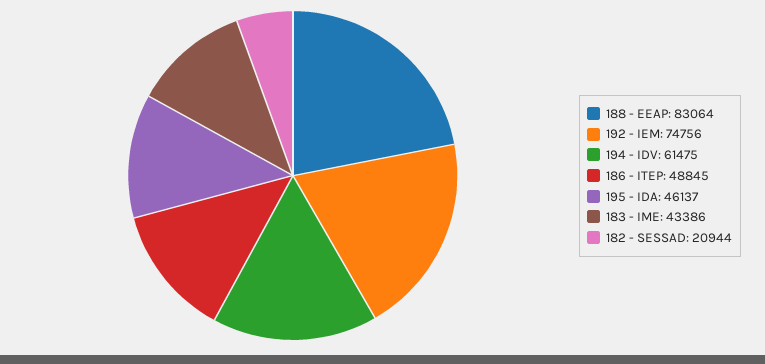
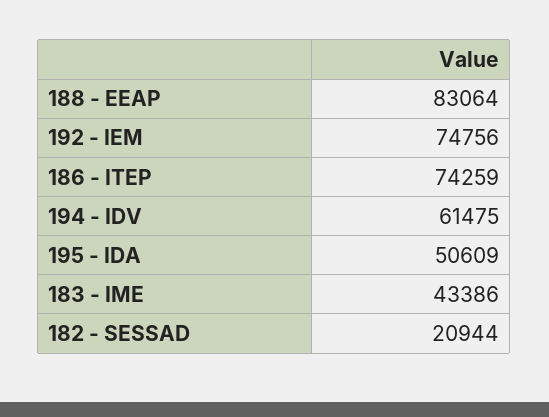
186 - ITEP: 48845 -> 74259
195 - IDA: 46137 -> 50609

